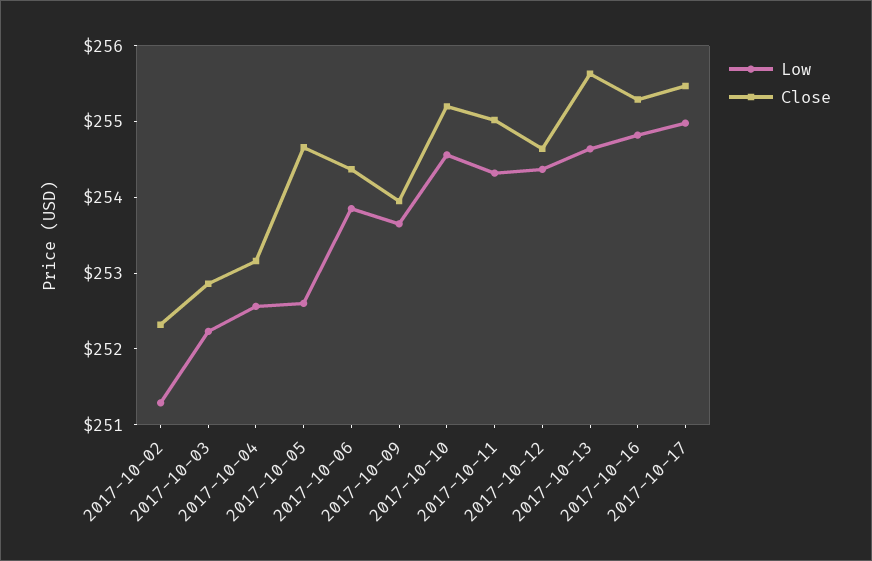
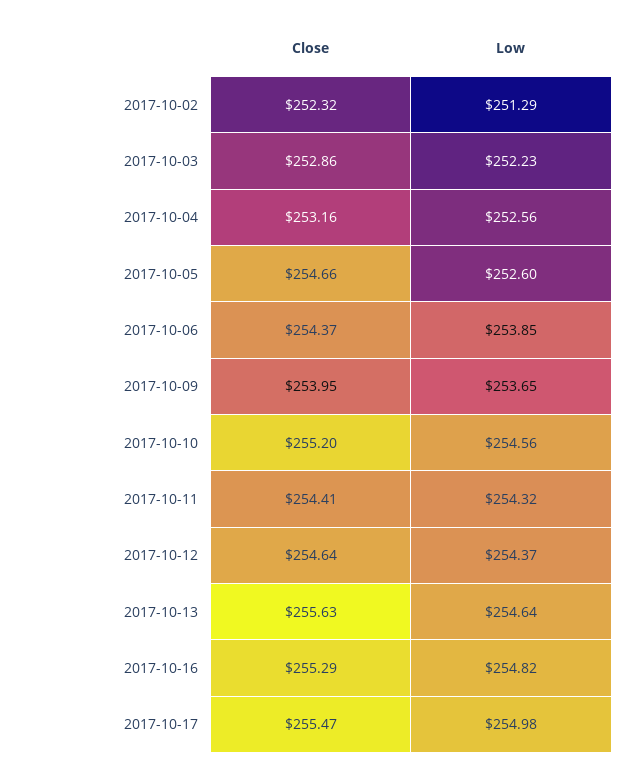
Close, 2017-10-11: 255 -> 254.41

